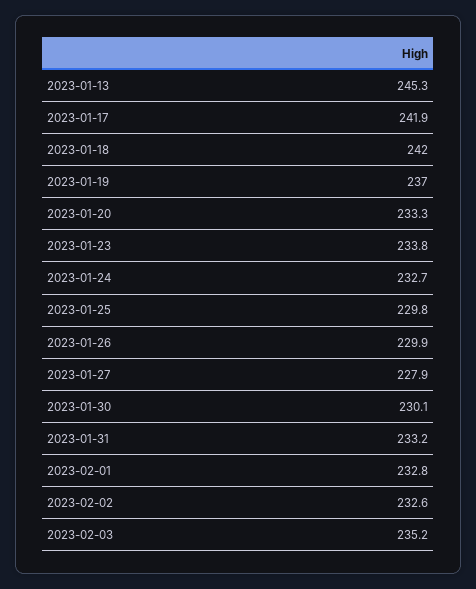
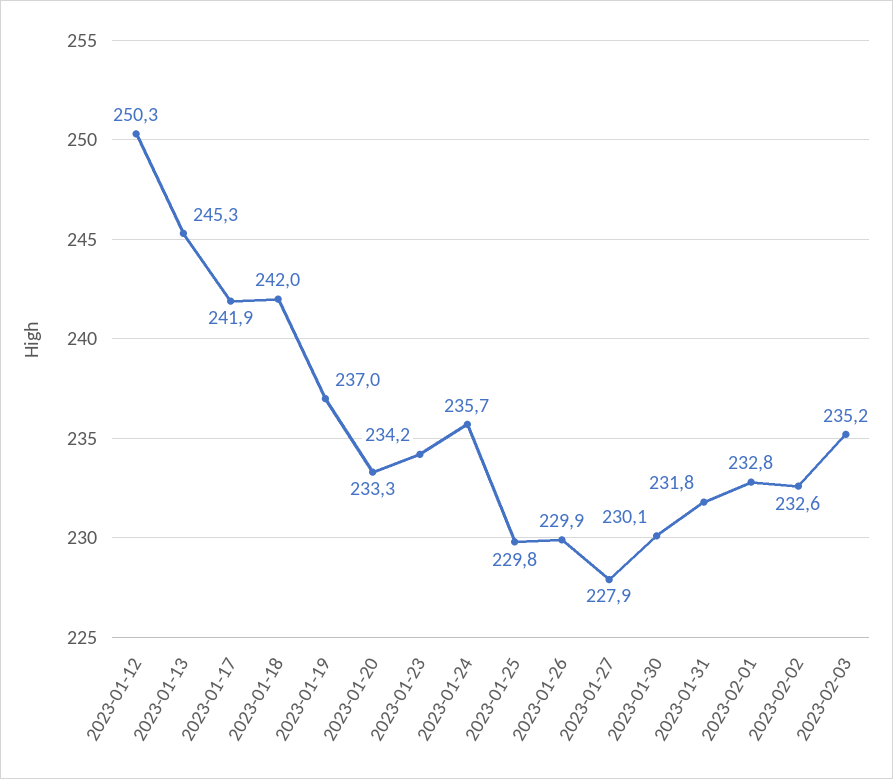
2023-01-23: 233.8 -> 234.2
2023-01-24: 232.7 -> 235.7
2023-01-31: 233.2 -> 231.8
2023-01-12: none -> 250.3

